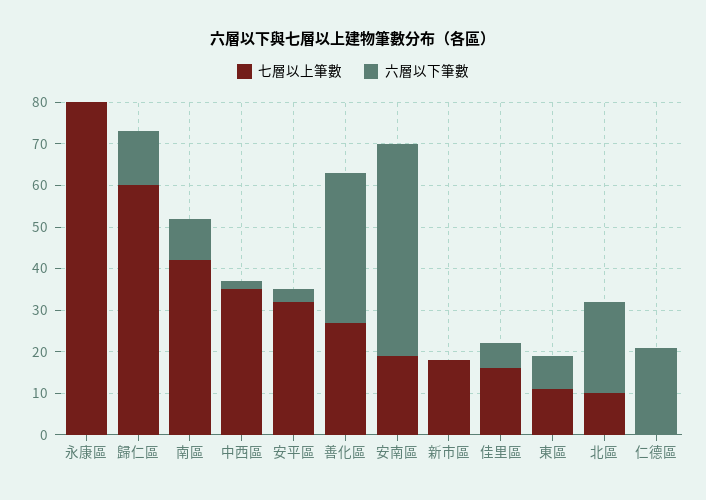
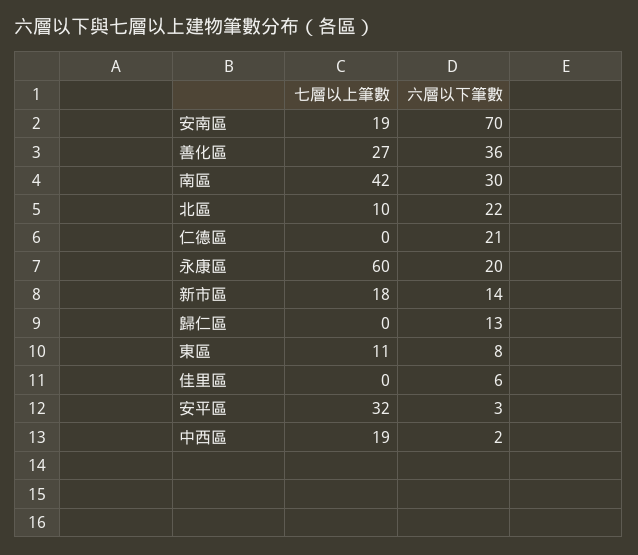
七層以上筆數, 永康區: 80 -> 60
六層以下筆數, 永康區: 0 -> 20
七層以上筆數, 歸仁區: 60 -> 0
六層以下筆數, 南區: 10 -> 30
七層以上筆數, 中西區: 35 -> 19
六層以下筆數, 安南區: 50 -> 70
六層以下筆數, 新市區: 0 -> 14
七層以上筆數, 佳里區: 15 -> 0

